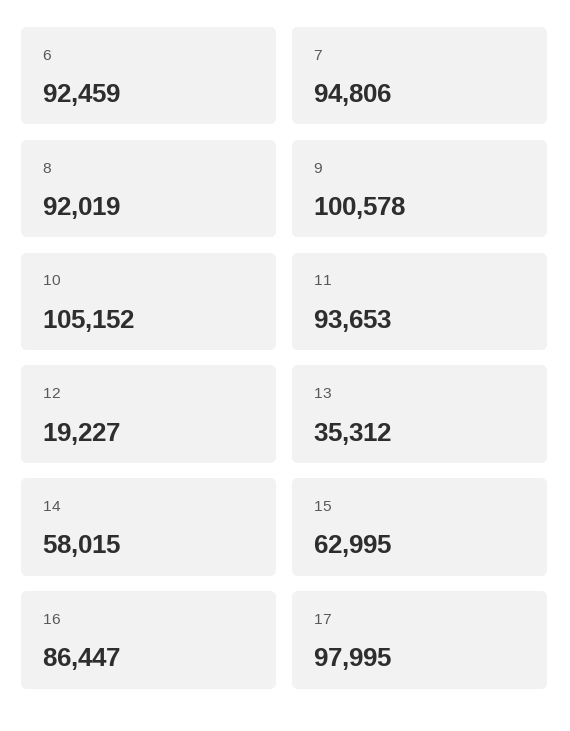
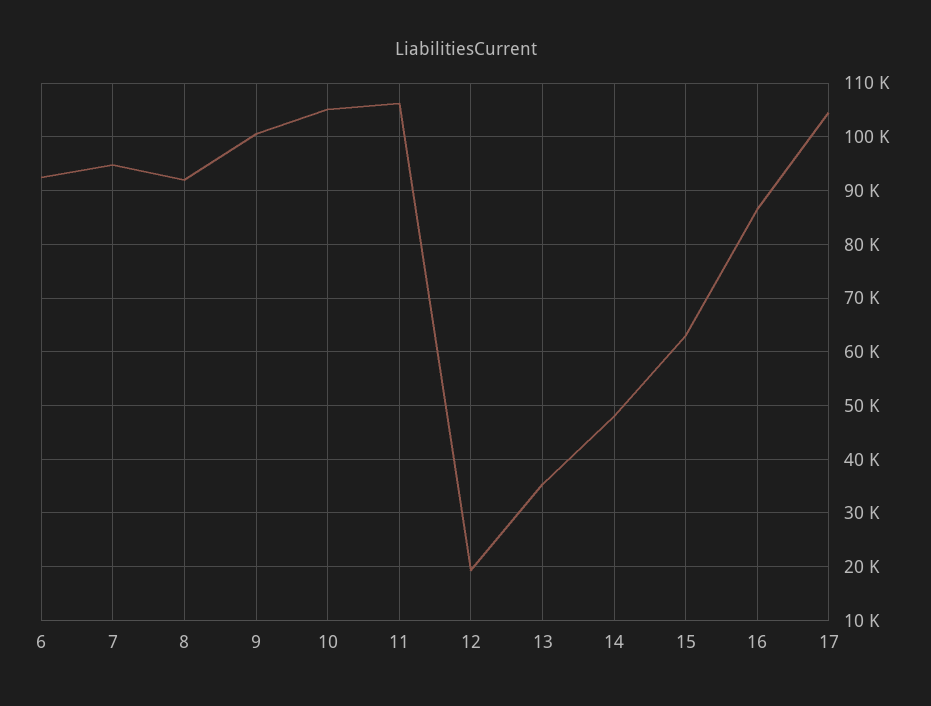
11: 93653 -> 106000
14: 58015 -> 48000
17: 97995 -> 104000

